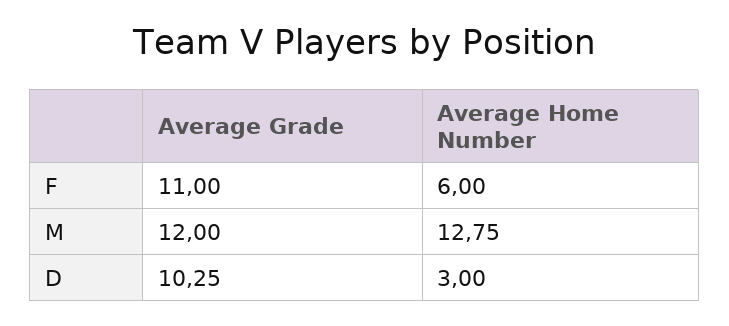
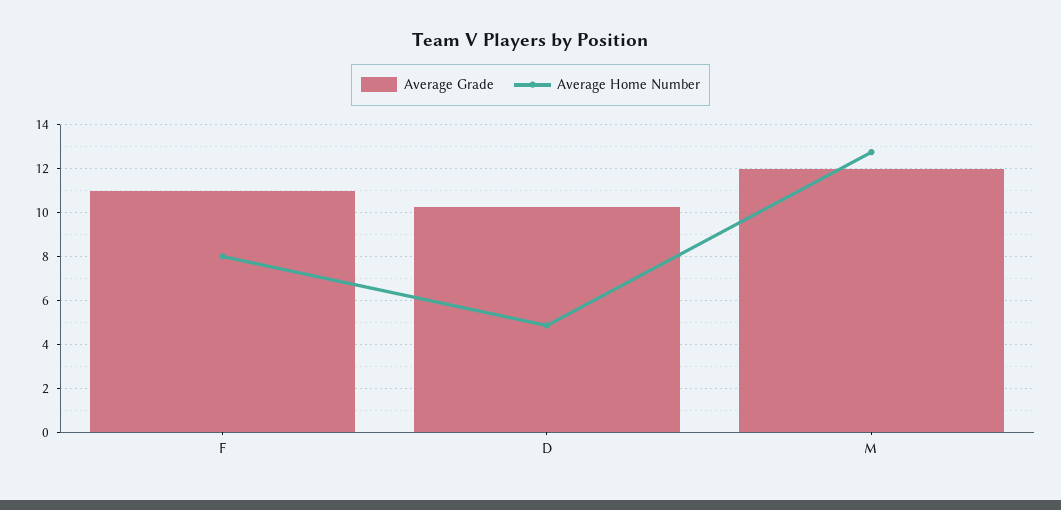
Average Home Number, F: 6 -> 8
Average Home Number, D: 3 -> 5

